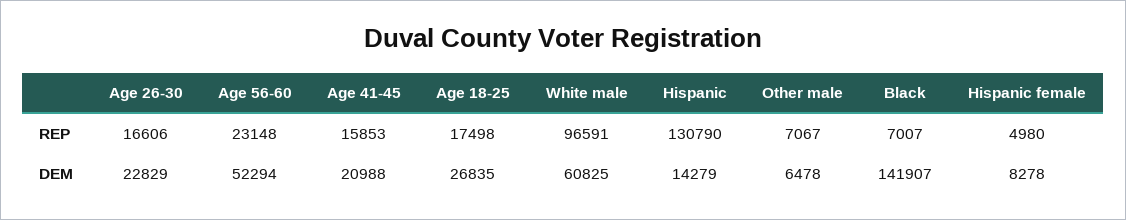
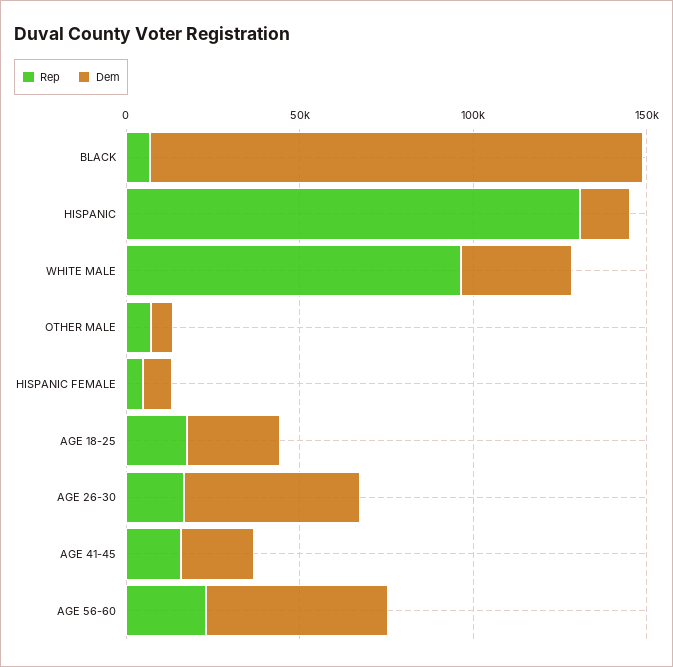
DEM, Age 26-30: 22829 -> 50000
DEM, White male: 60825 -> 30000

